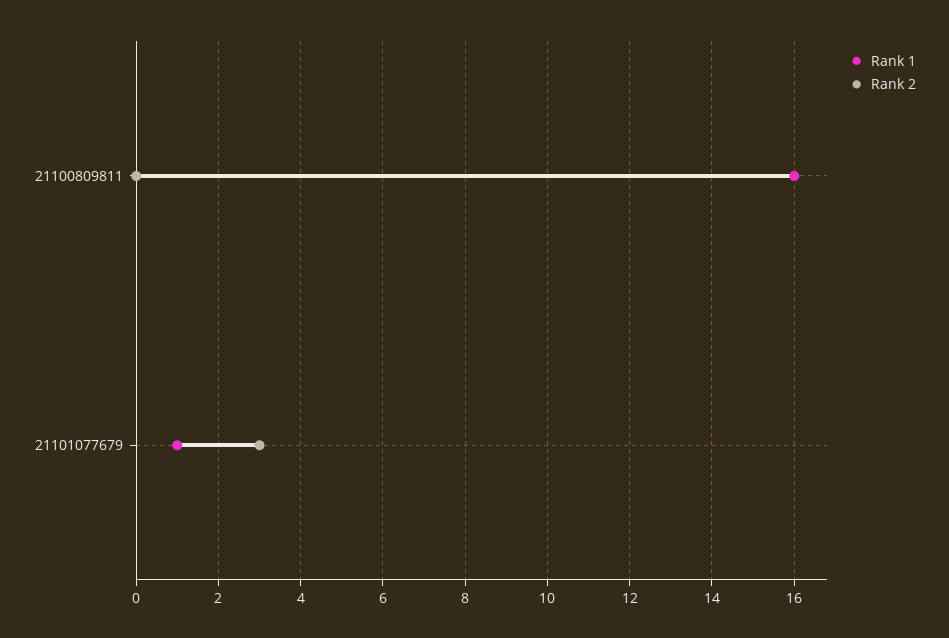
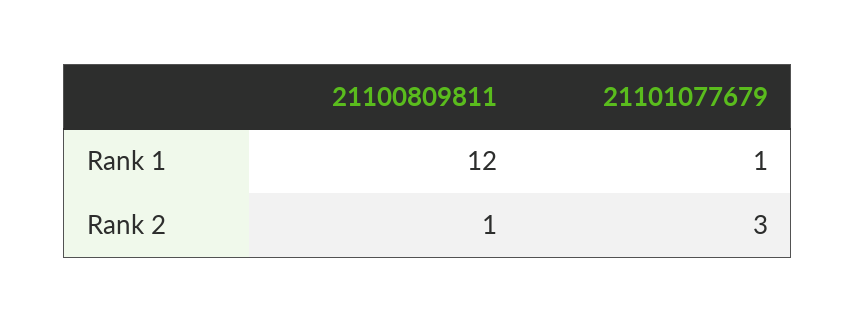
Rank 1, 21100809811: 16 -> 12
Rank 2, 21100809811: 0 -> 1

